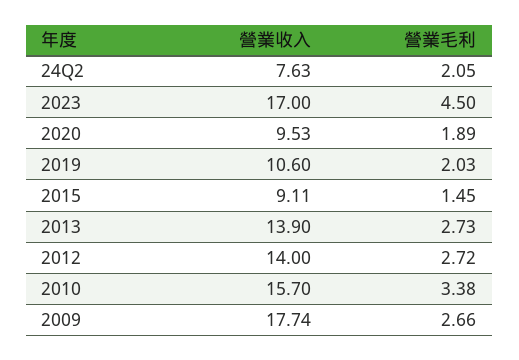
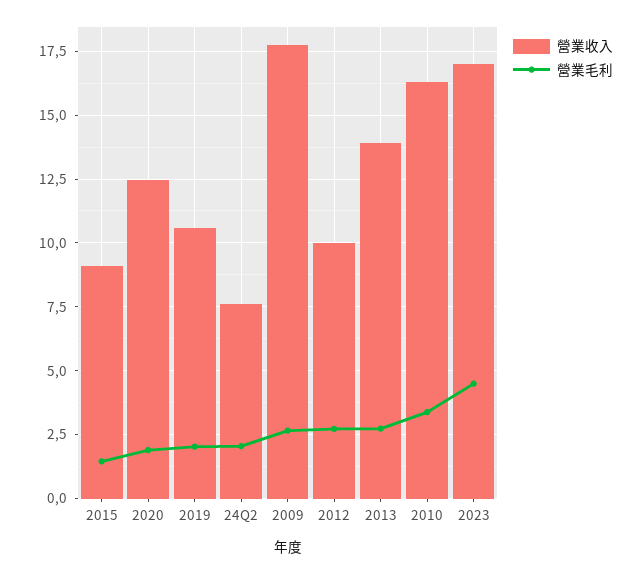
營業收入, 2020: 9.53 -> 12.5
營業收入, 2012: 14 -> 10
營業收入, 2010: 15.7 -> 16.25

